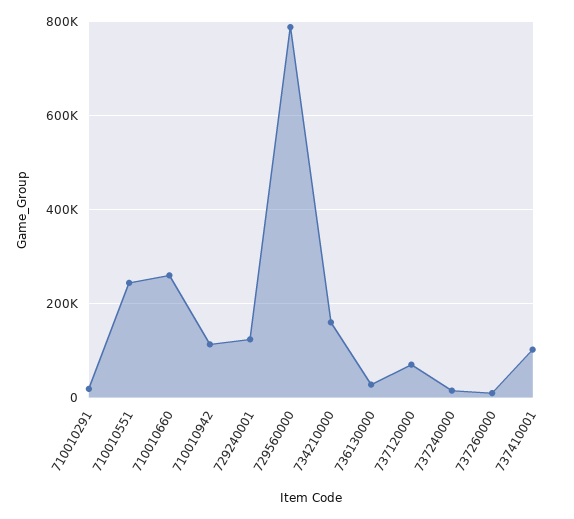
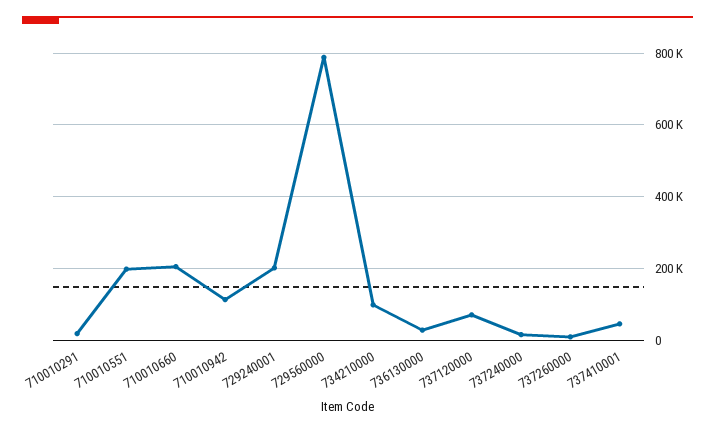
710010551: 240000 -> 200000
710010660: 260000 -> 200000
729240001: 120000 -> 200000
734210000: 160000 -> 100000
737410001: 100000 -> 40000

